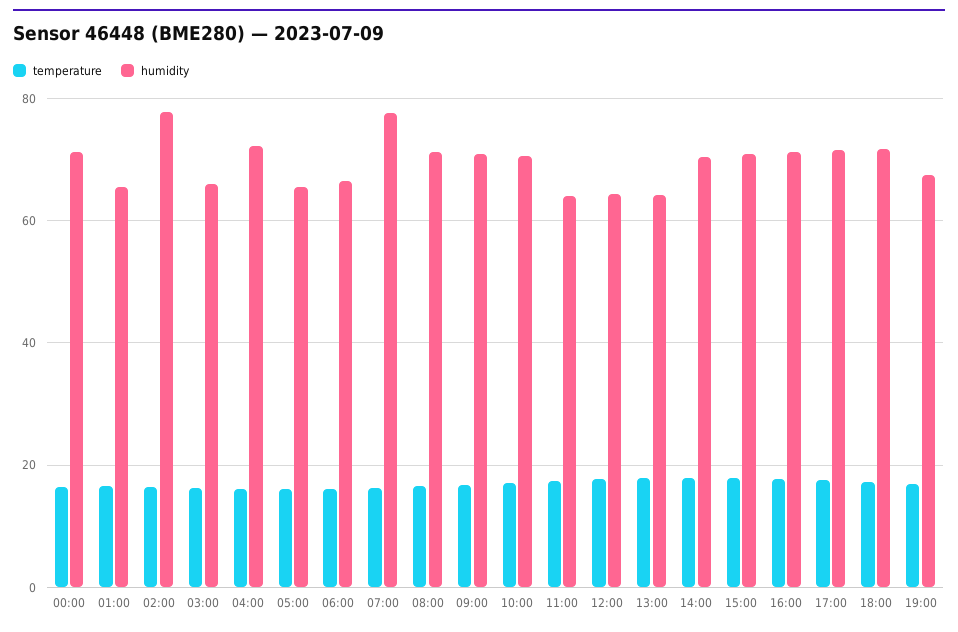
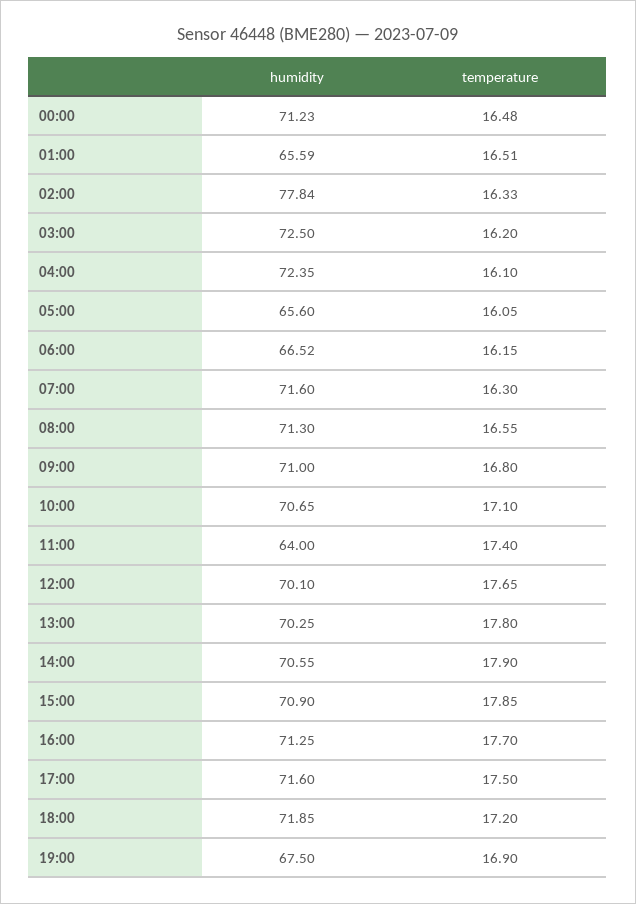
humidity, 03:00: 66 -> 72.5
humidity, 07:00: 78 -> 71.6
humidity, 12:00: 64 -> 70.1
humidity, 13:00: 64 -> 70.25

